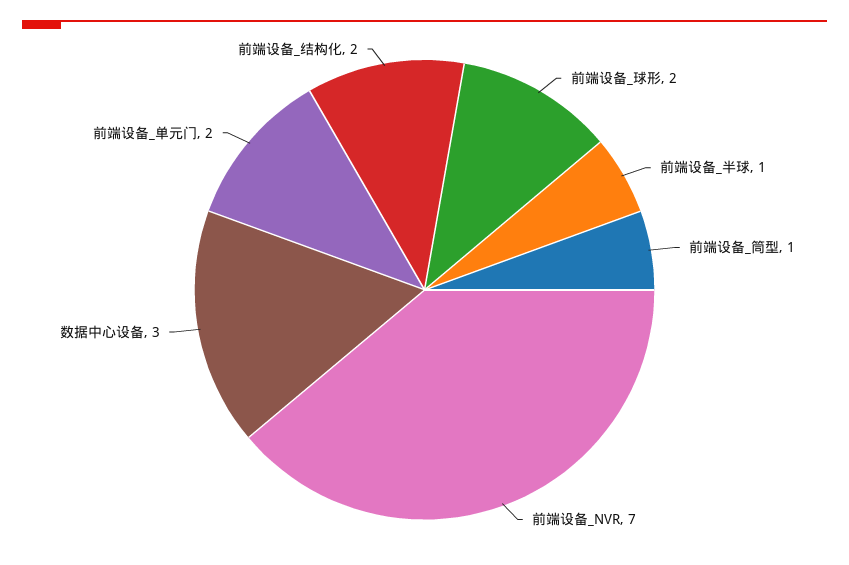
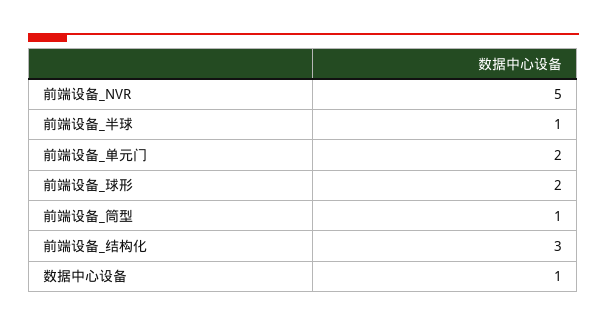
前端设备_NVR: 7 -> 5
数据中心设备: 3 -> 1
前端设备_结构化: 2 -> 3

